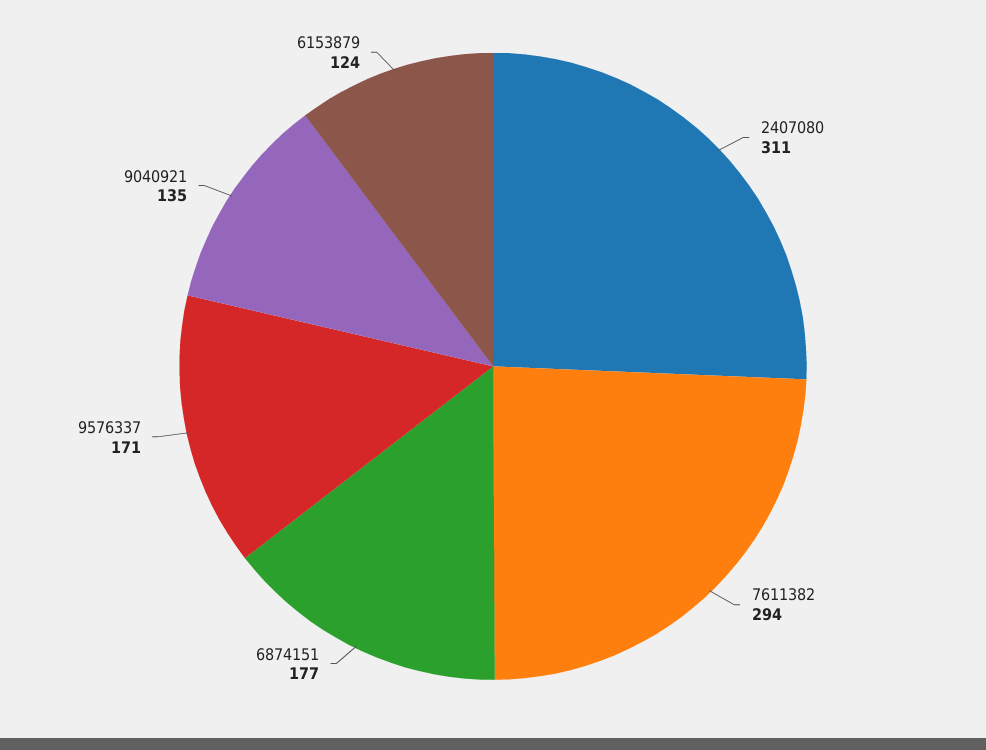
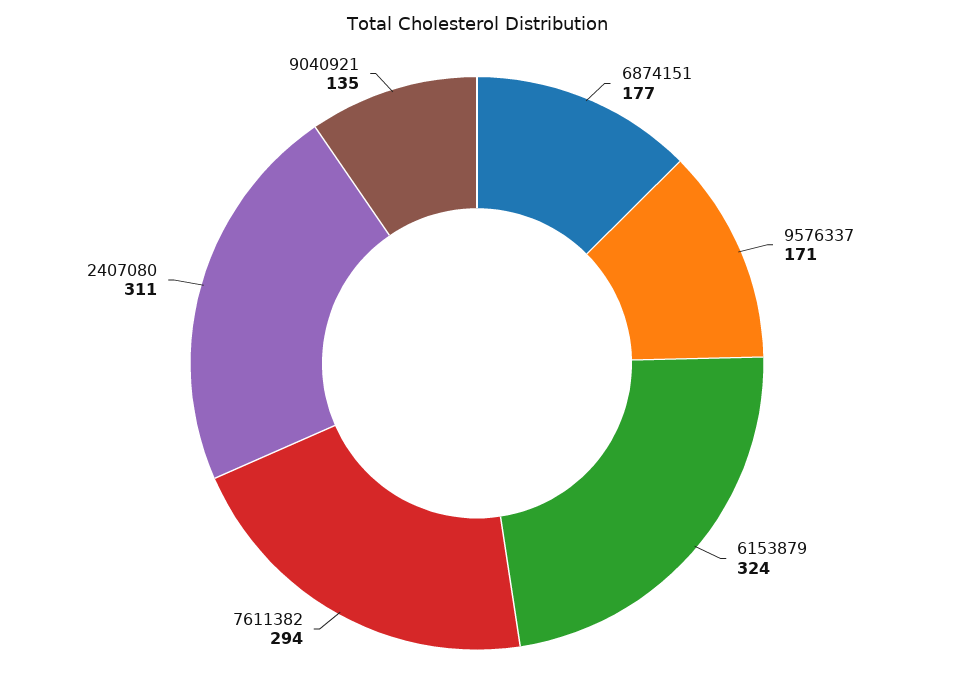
6153879: 124 -> 324

